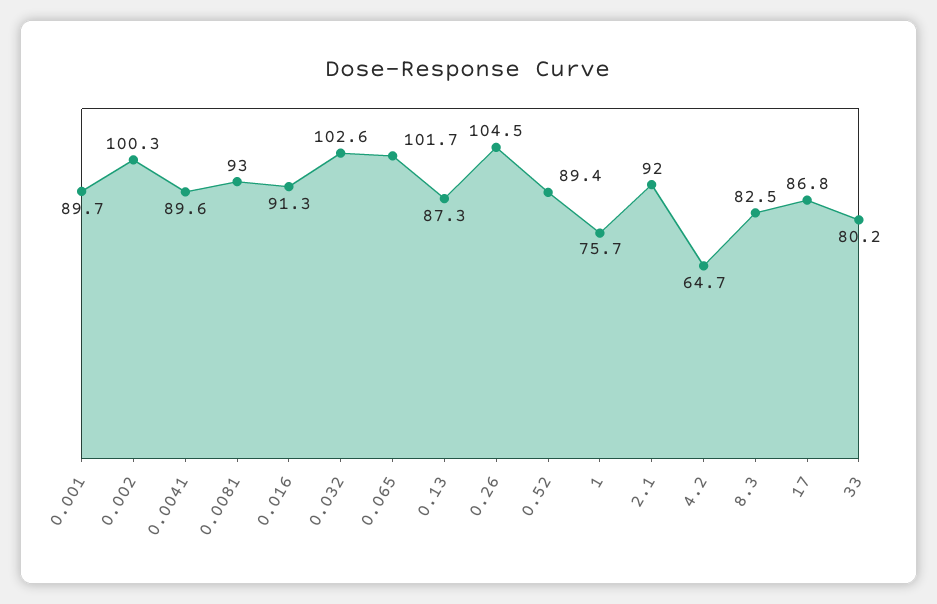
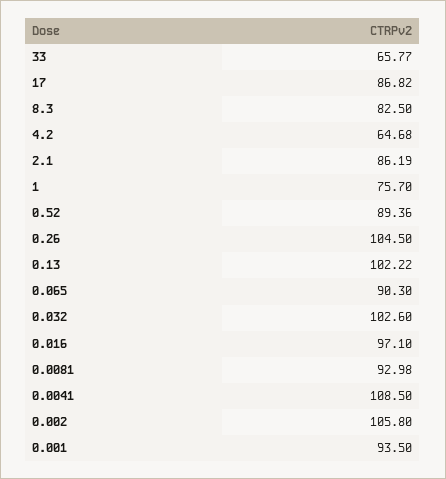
0.001: 89.7 -> 93.5
0.002: 100.3 -> 105.8
0.0041: 89.6 -> 108.5
0.016: 91.3 -> 97.1
0.065: 101.7 -> 90.3
0.13: 87.3 -> 102.22
2.1: 92 -> 86.19
33: 80.2 -> 65.77

